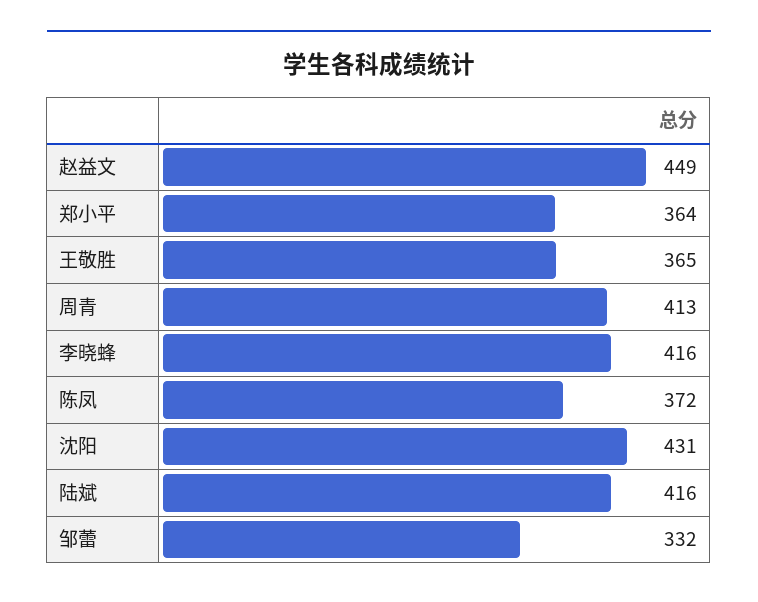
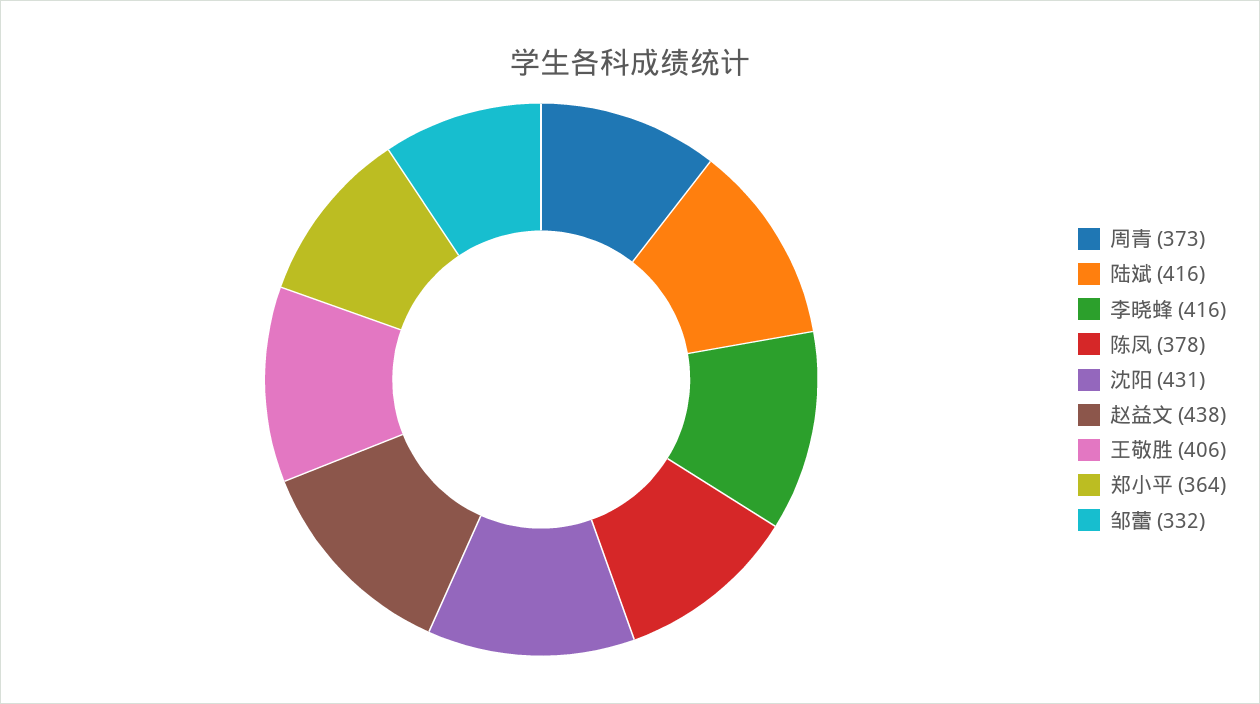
赵益文: 449 -> 438
王敬胜: 365 -> 406
周青: 413 -> 373
陈凤: 372 -> 378

